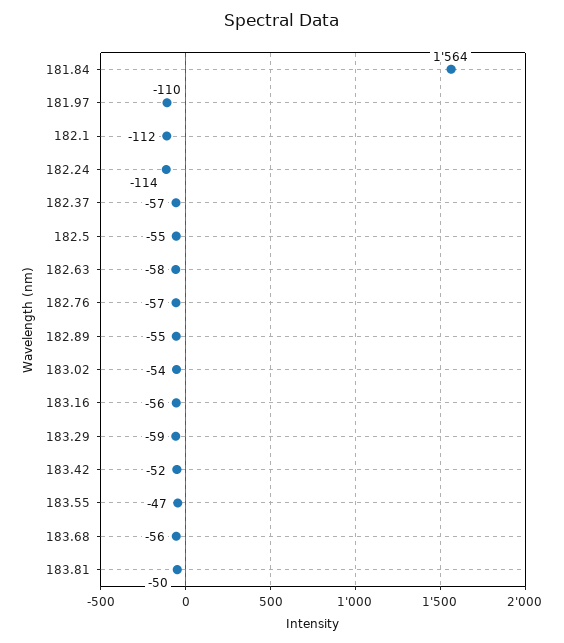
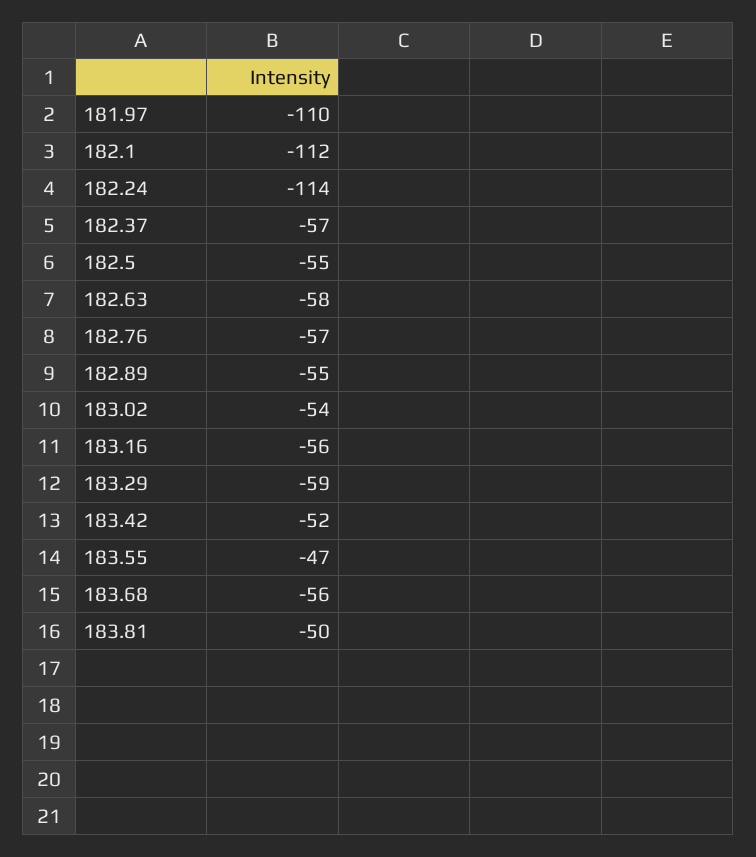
181.84: 1564 -> none

